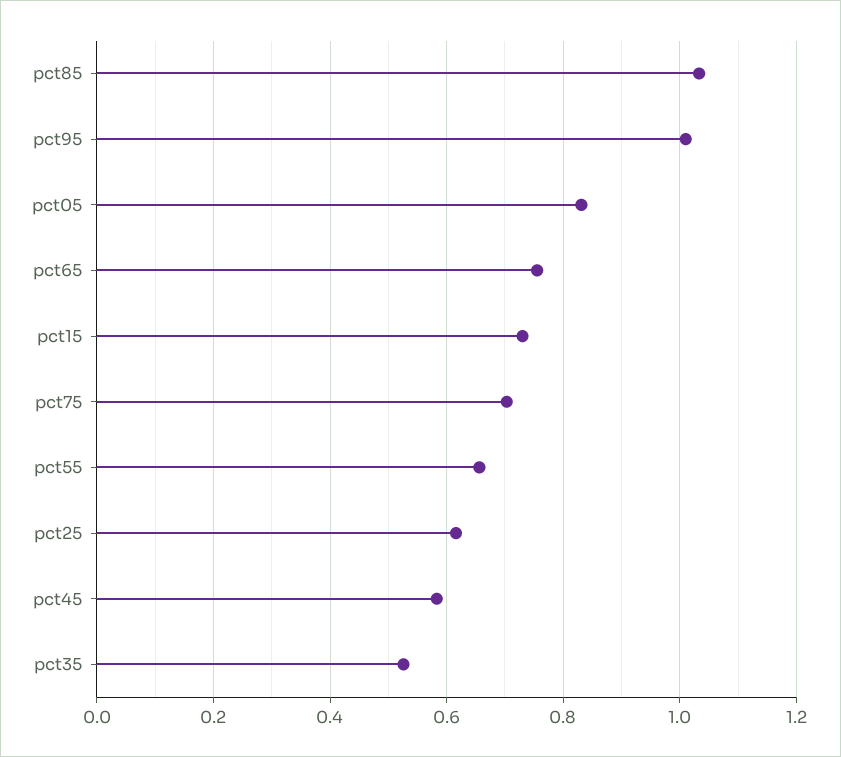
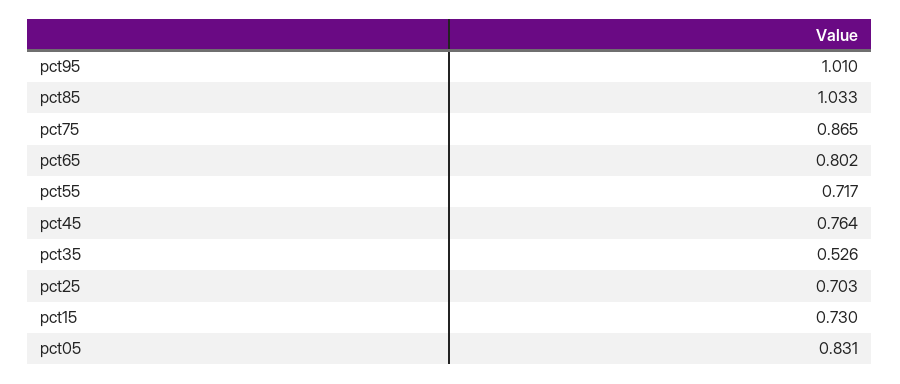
pct65: 0.76 -> 0.802
pct75: 0.7 -> 0.865
pct55: 0.66 -> 0.717
pct25: 0.62 -> 0.703
pct45: 0.58 -> 0.764

